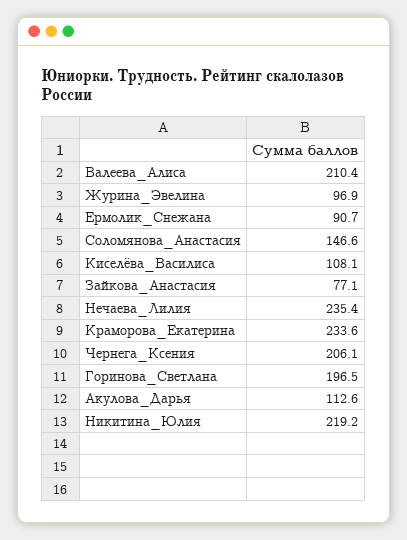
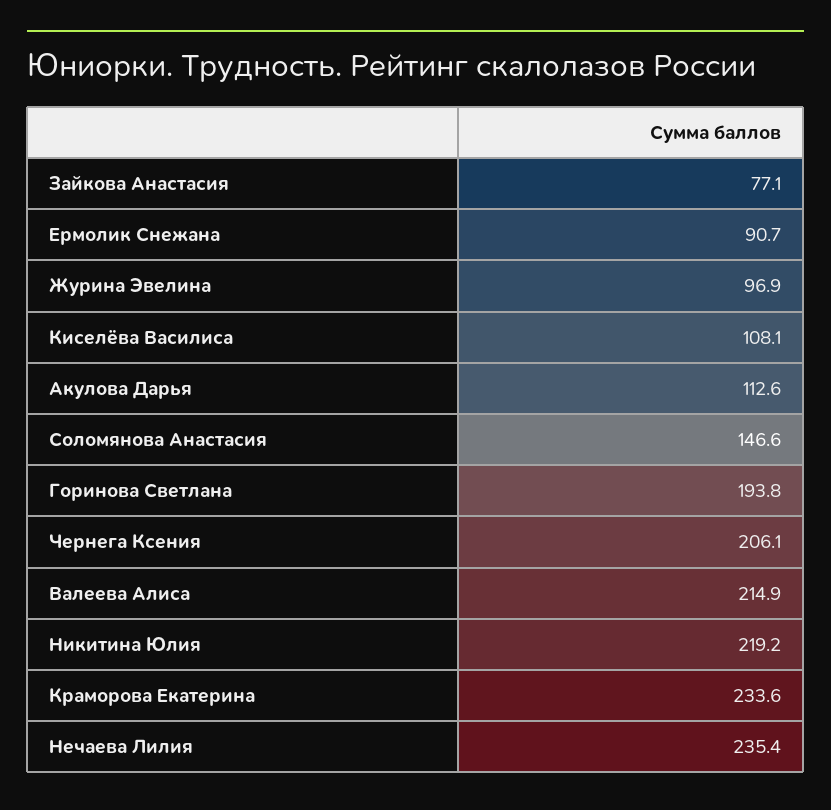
Валеева_Алиса: 210.4 -> 214.9
Горинова_Светлана: 196.5 -> 193.8

